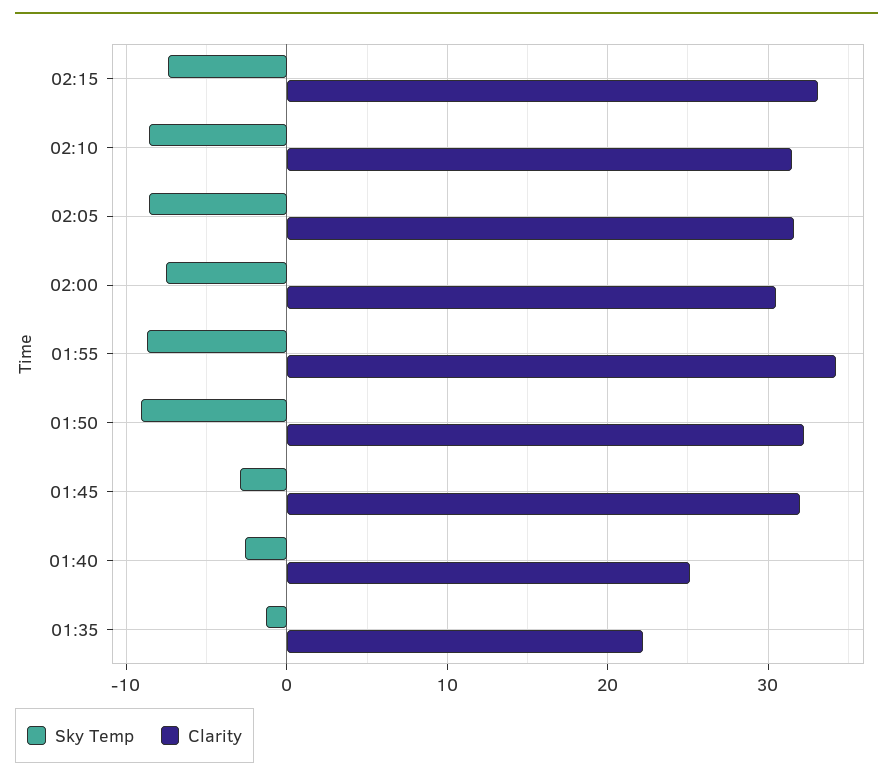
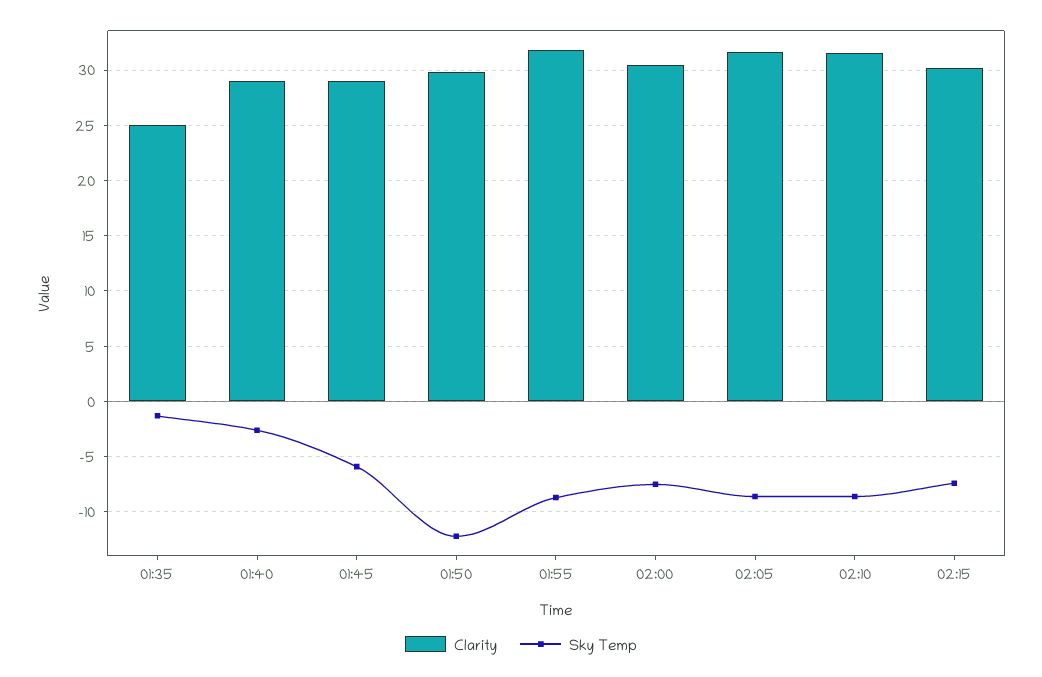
Clarity, 02:15: 33 -> 30
Clarity, 01:55: 34 -> 32
Sky Temp, 01:50: -9 -> -12
Clarity, 01:50: 32 -> 30
Sky Temp, 01:45: -3 -> -6
Clarity, 01:45: 32 -> 29
Clarity, 01:40: 25 -> 29
Clarity, 01:35: 22 -> 25

